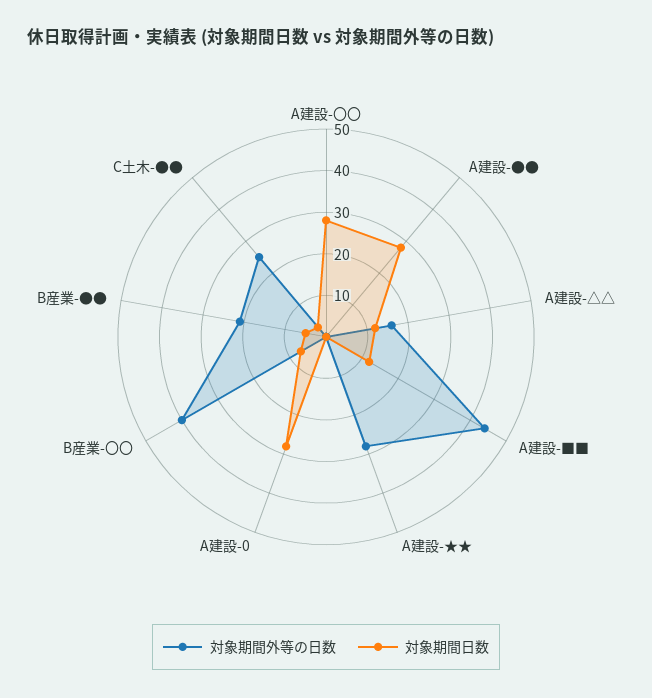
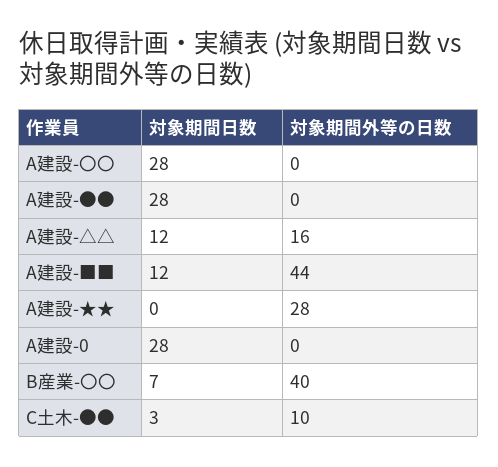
対象期間外等の日数, B産業-●●: 20 -> none
対象期間日数, B産業-●●: 5 -> none
対象期間外等の日数, C土木-●●: 25 -> 10

